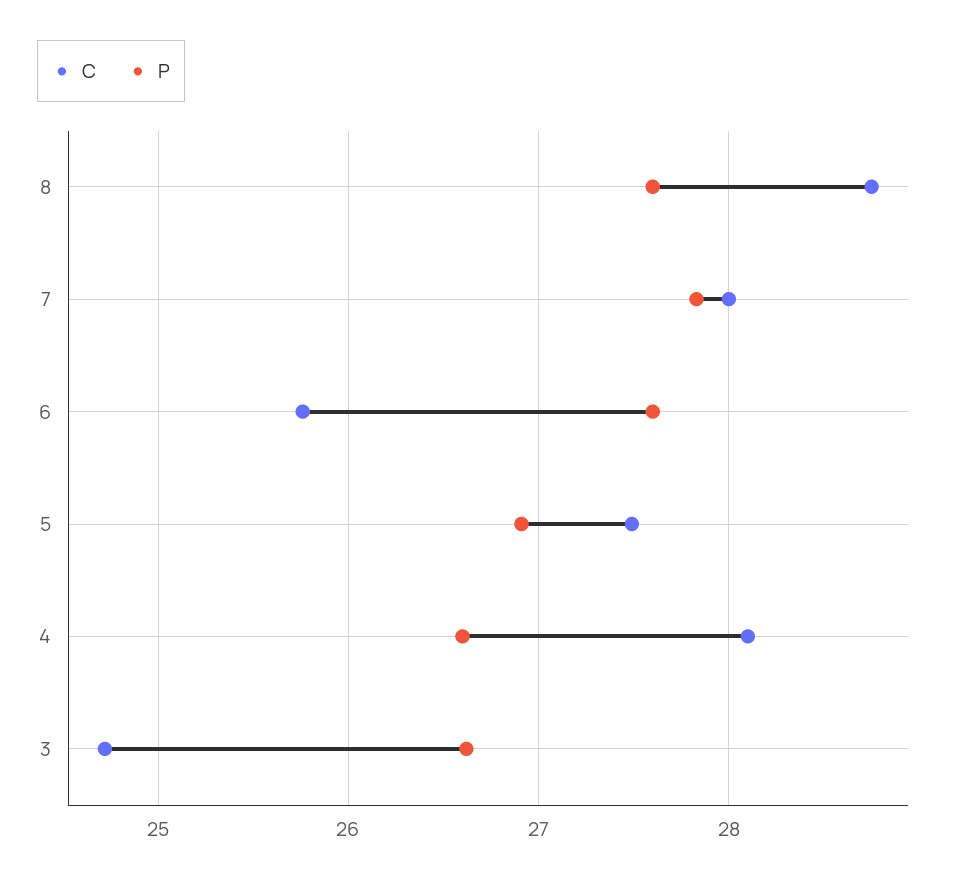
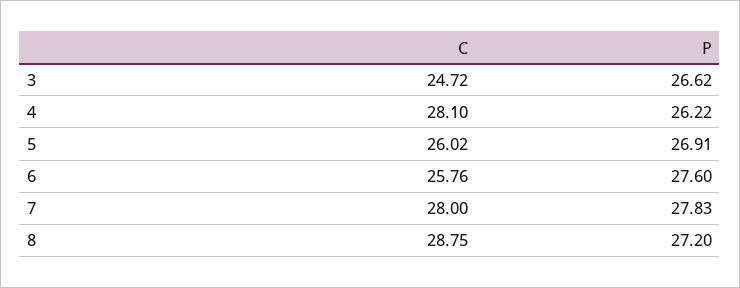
P, 8: 27.6 -> 27.2
C, 5: 27.5 -> 26.02
P, 4: 26.6 -> 26.22

